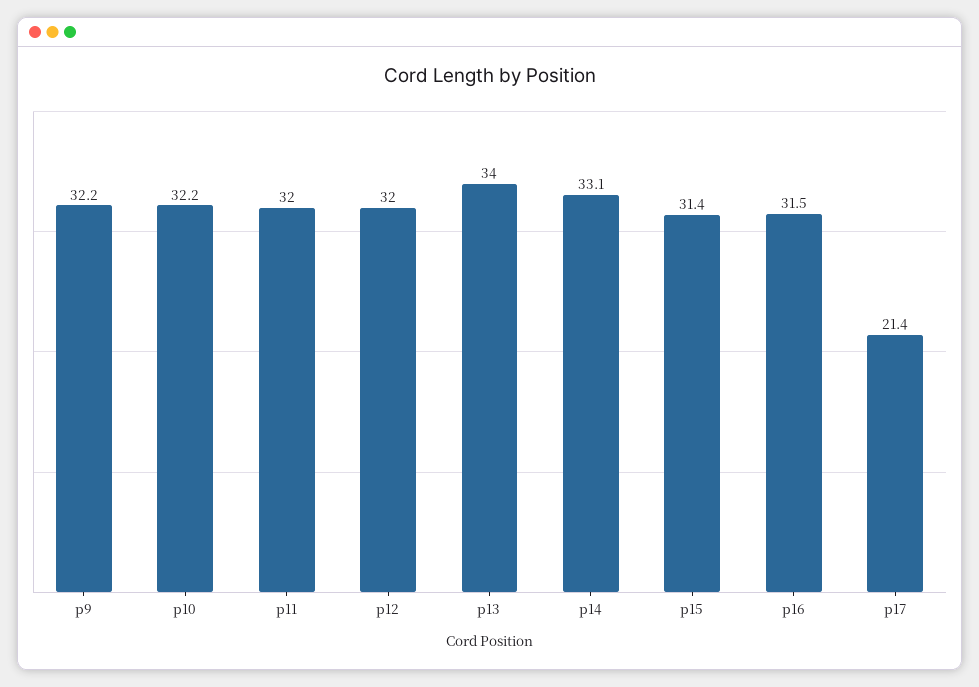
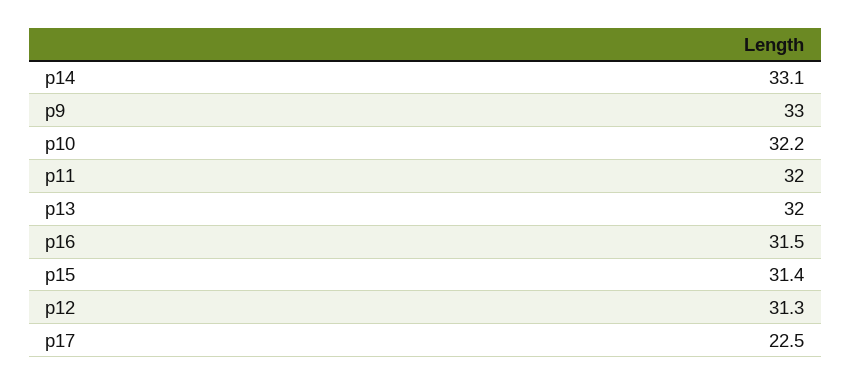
p9: 32.2 -> 33
p12: 32 -> 31.3
p13: 34 -> 32
p17: 21.4 -> 22.5

